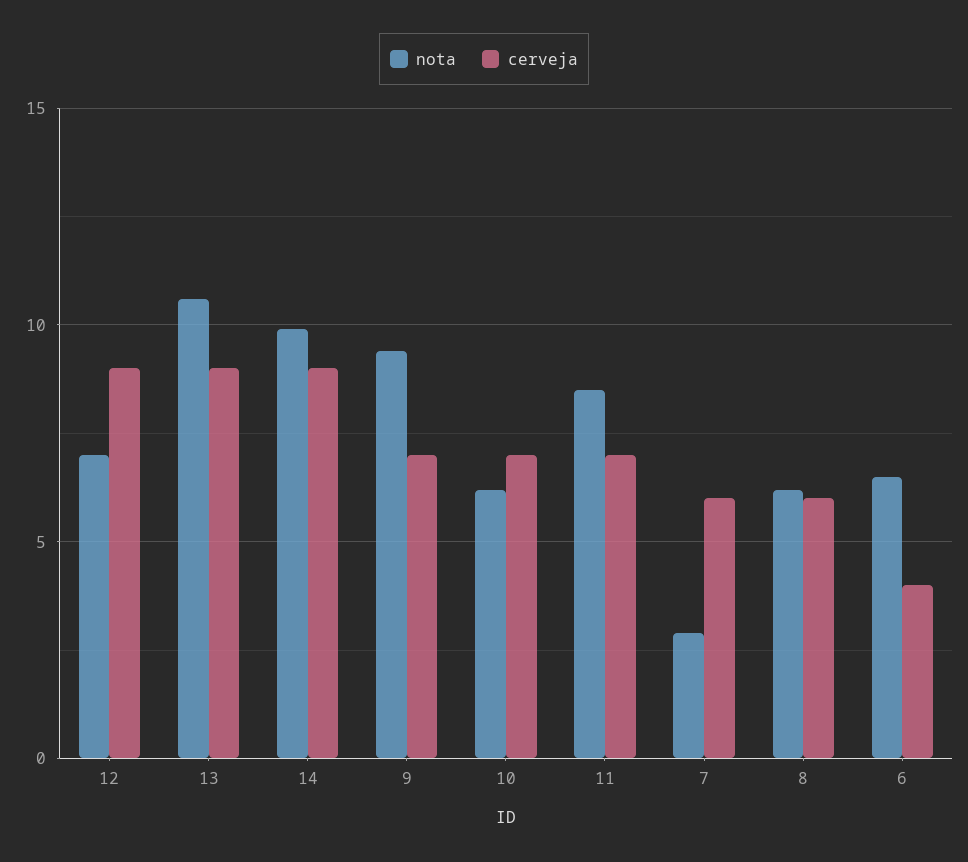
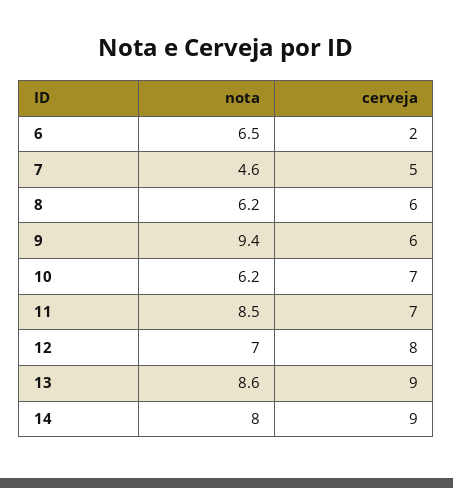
cerveja, 12: 9 -> 8
nota, 13: 10.5 -> 8.6
nota, 14: 10 -> 8
cerveja, 9: 7 -> 6
nota, 7: 3 -> 4.6
cerveja, 7: 6 -> 5
cerveja, 6: 4 -> 2

